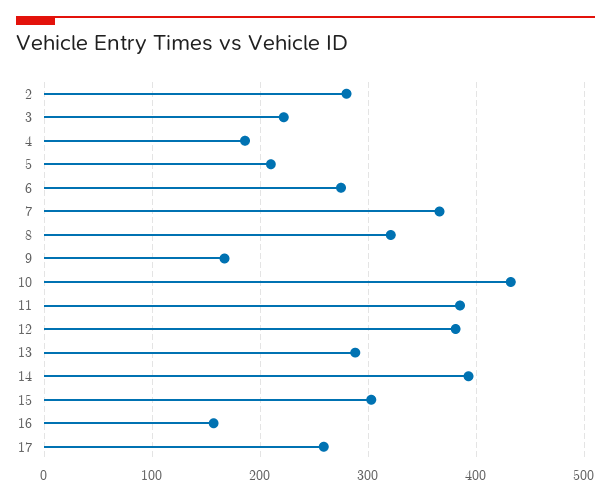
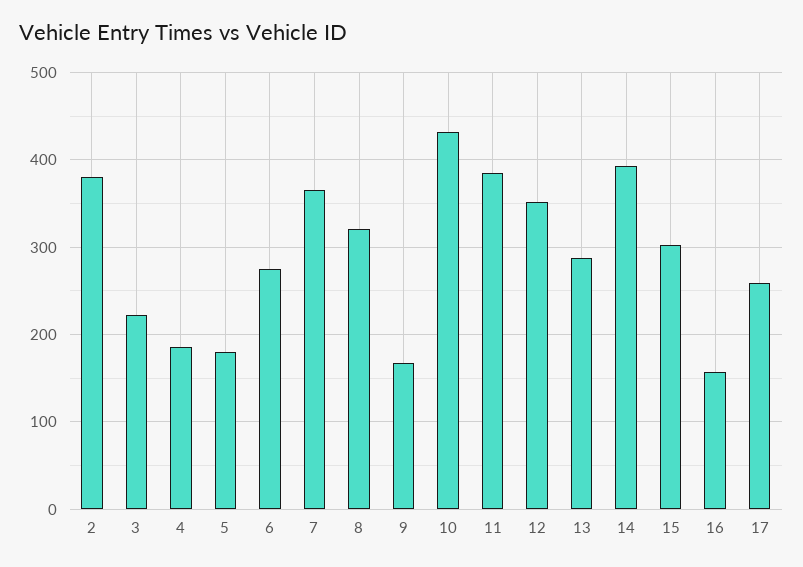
2: 280 -> 380
5: 210 -> 180
12: 380 -> 350

